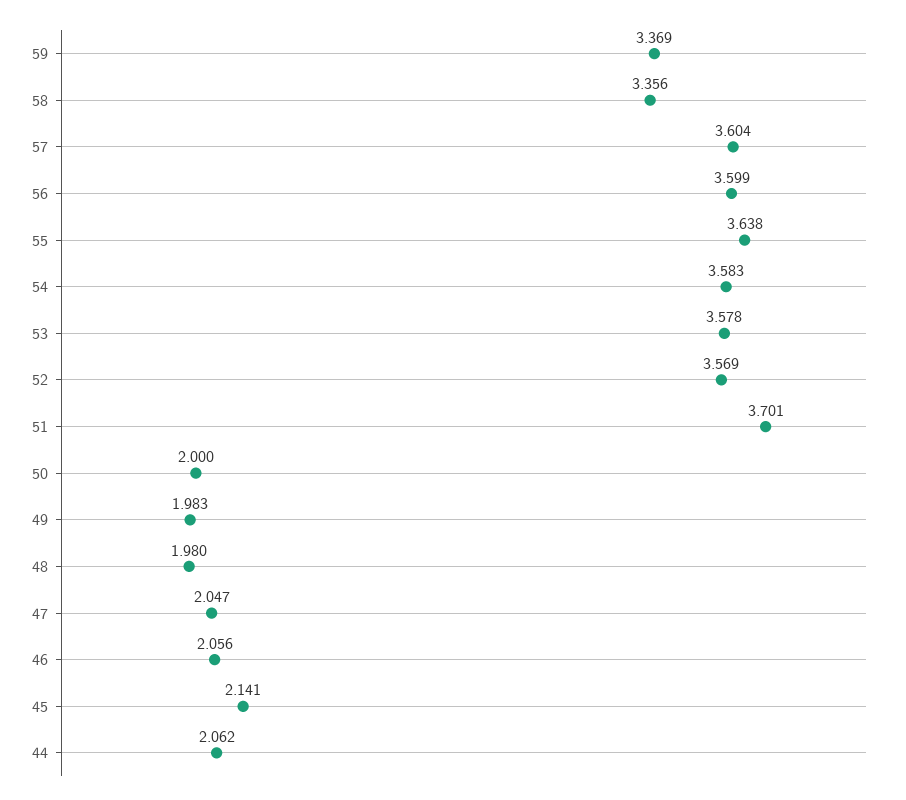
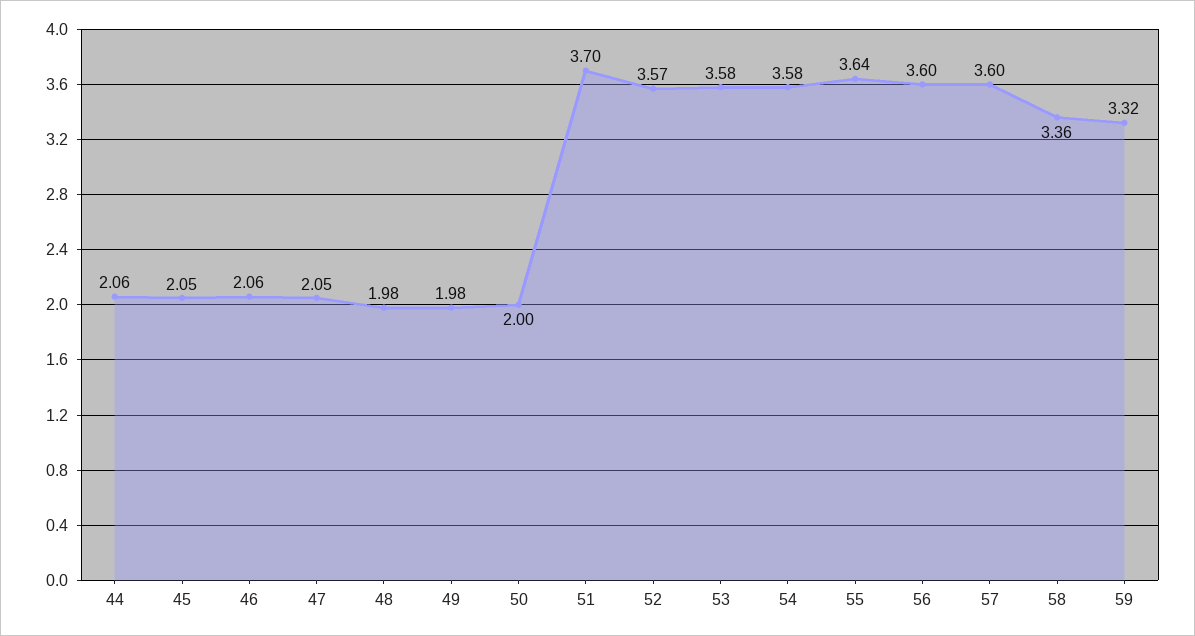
59: 3.369 -> 3.32
45: 2.141 -> 2.05

